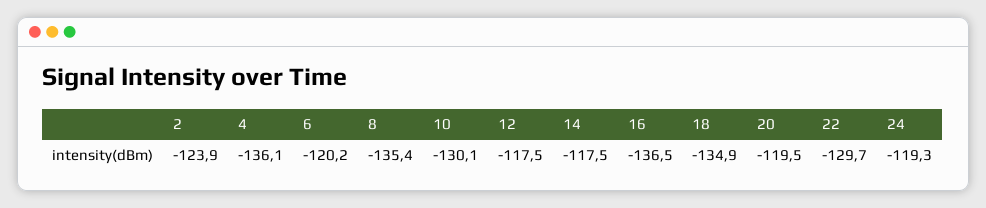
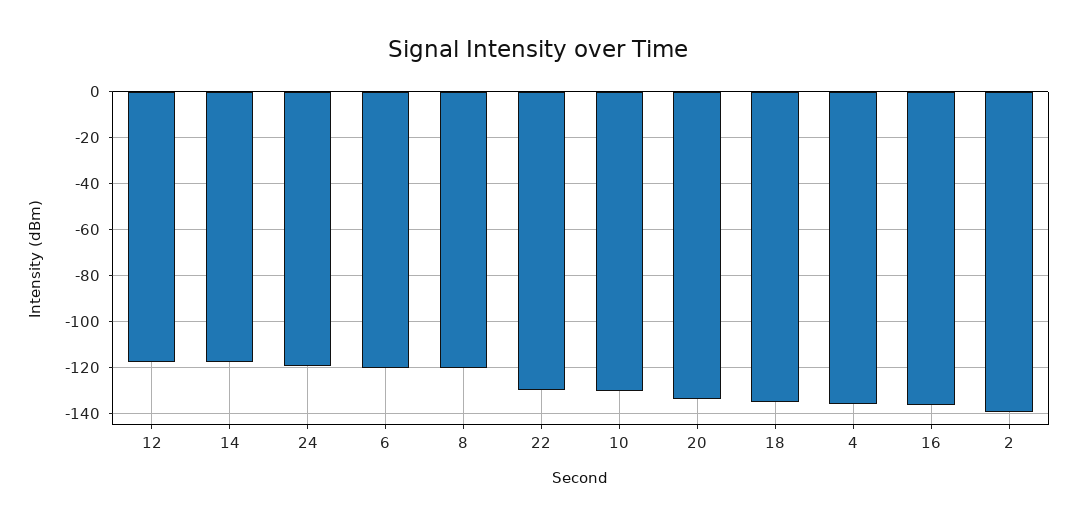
2: -123.9 -> -140
8: -135.4 -> -120
20: -119.5 -> -135

